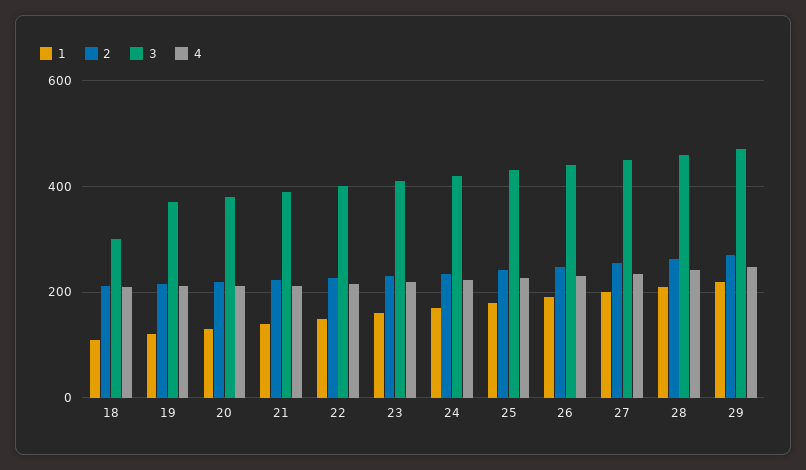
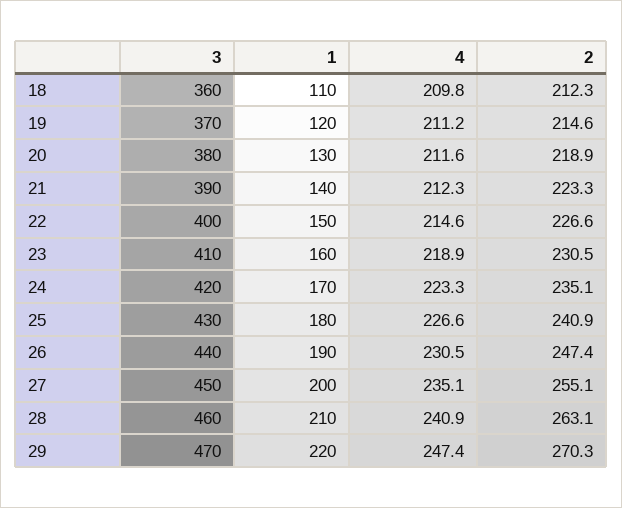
3, 18: 300 -> 360

